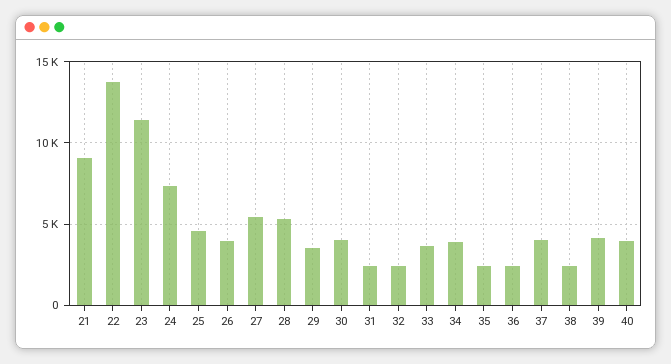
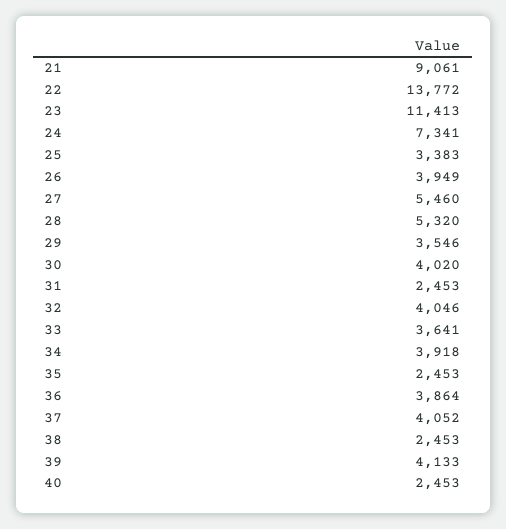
25: 4500 -> 3383
32: 2500 -> 4046
36: 2500 -> 3864
40: 4000 -> 2453

